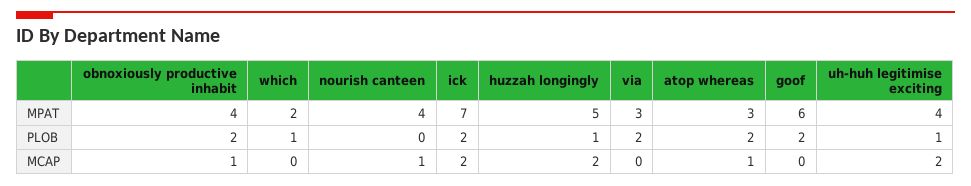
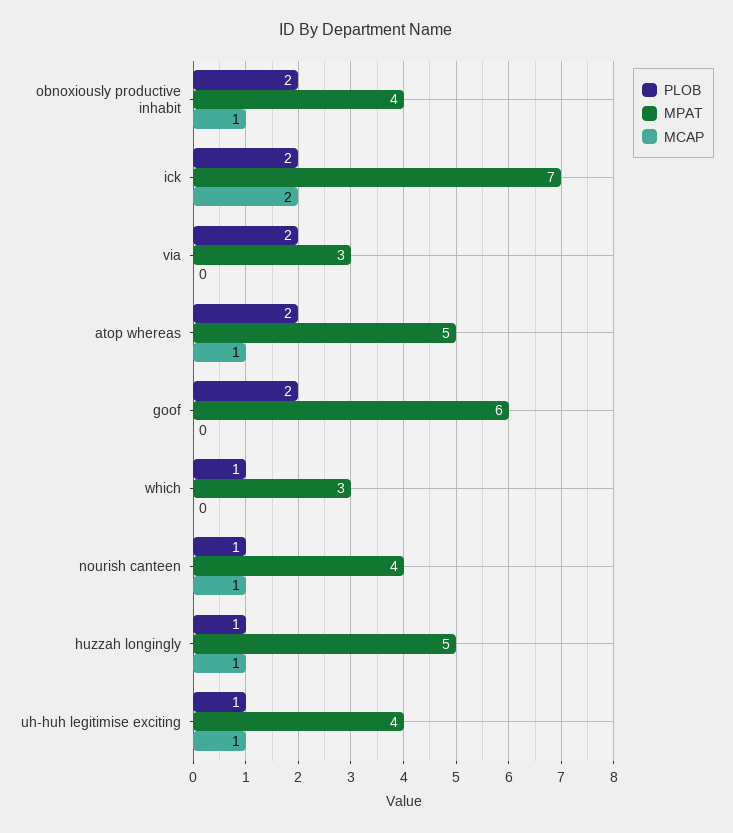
MPAT, which: 2 -> 3
MPAT, atop whereas: 3 -> 5
PLOB, nourish canteen: 0 -> 1
MCAP, huzzah longingly: 2 -> 1
MCAP, uh-huh legitimise exciting: 2 -> 1

